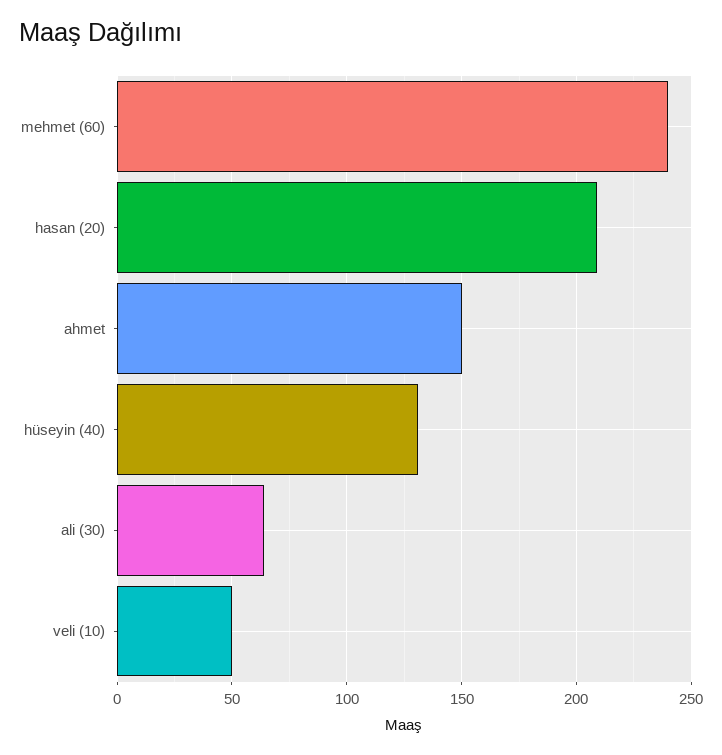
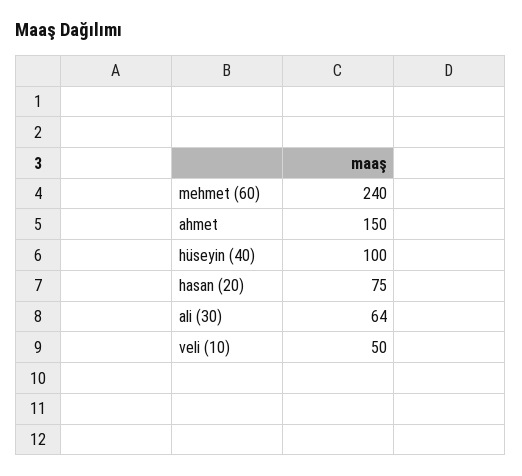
hasan (20): 210 -> 75
hüseyin (40): 130 -> 100

